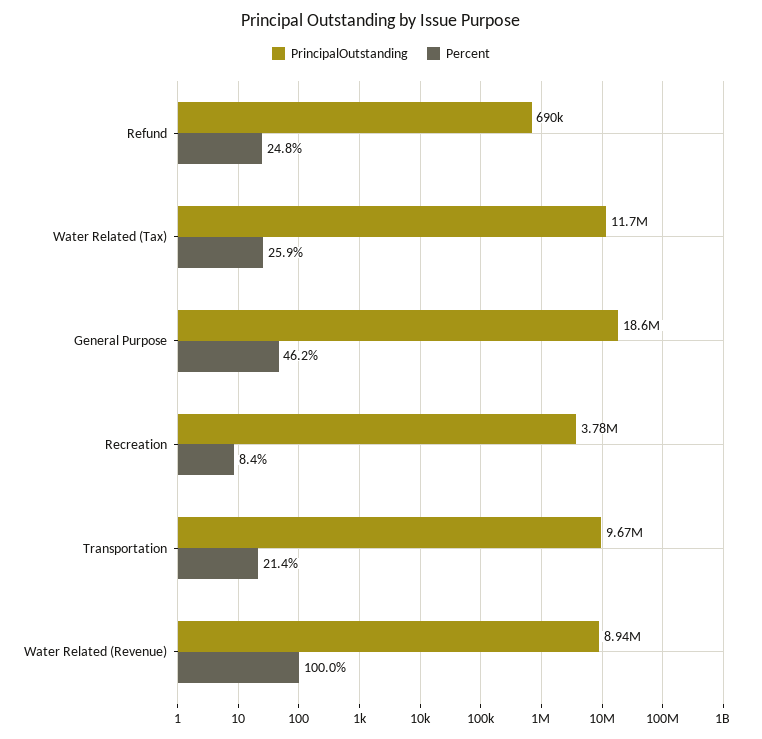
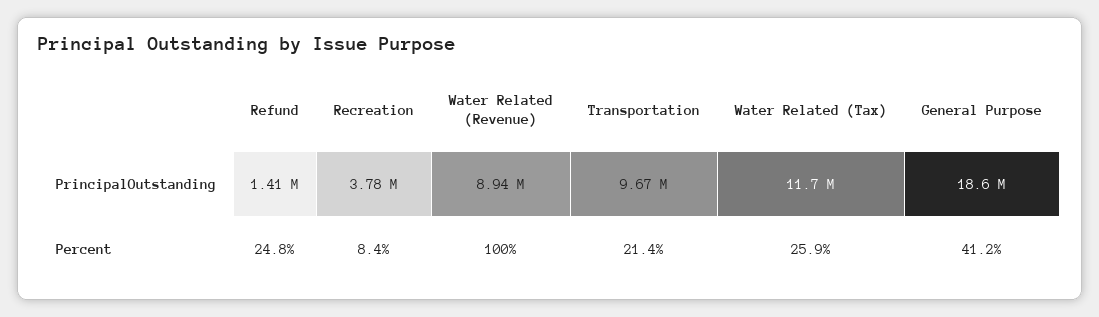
PrincipalOutstanding, Refund: 690000 -> 1410000
Percent, General Purpose: 46.2 -> 41.2

